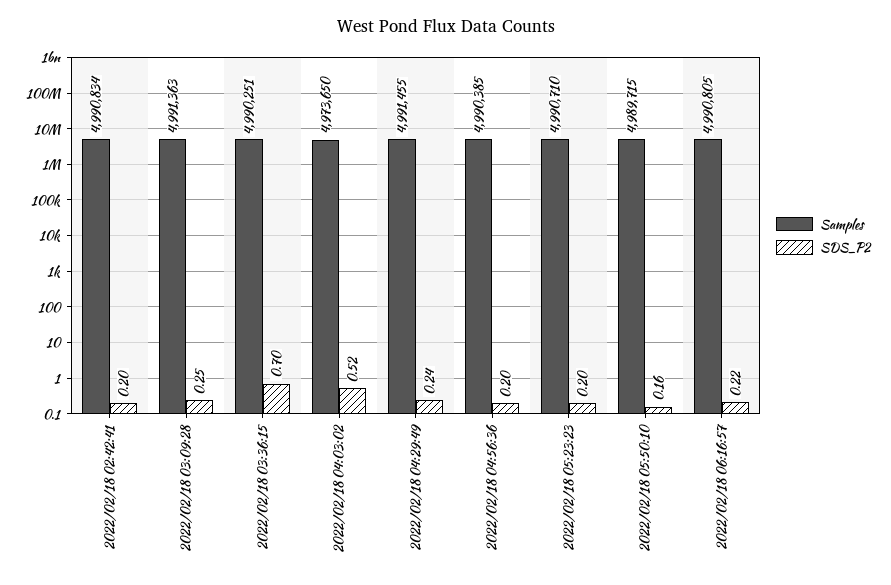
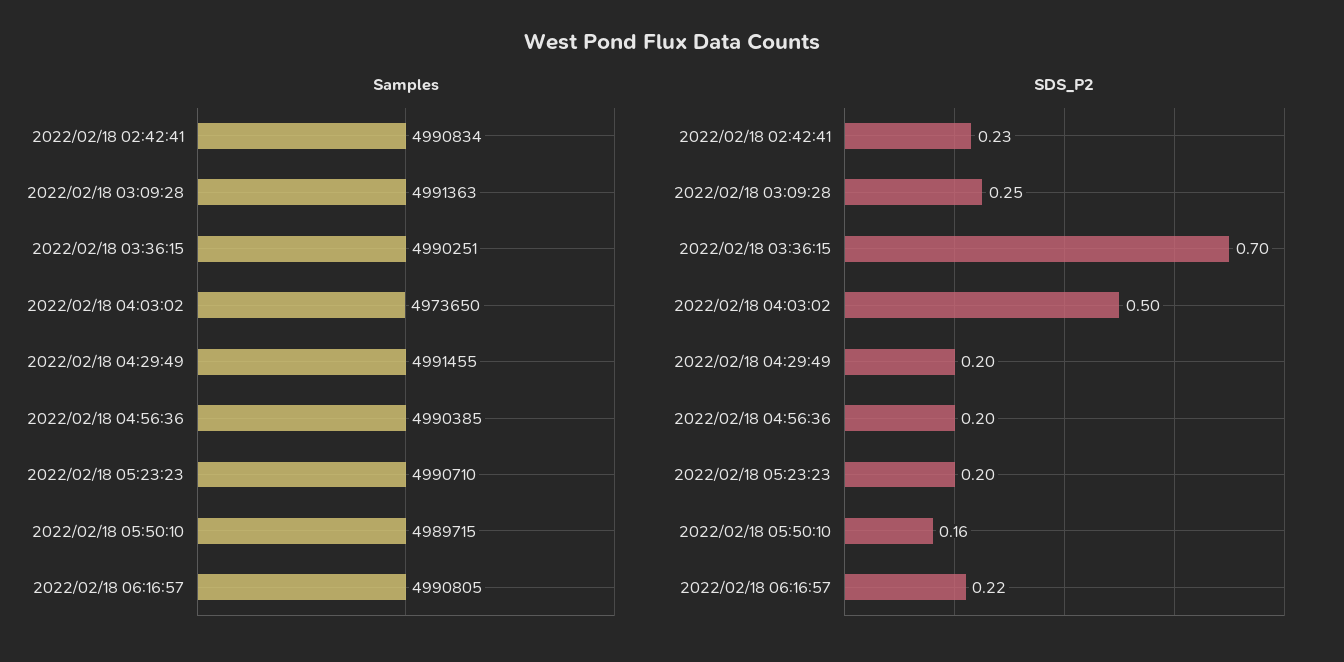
SDS_P2, 2022/02/18 02:42:41: 0.2 -> 0.23
SDS_P2, 2022/02/18 04:03:02: 0.52 -> 0.5
SDS_P2, 2022/02/18 04:29:49: 0.24 -> 0.2

